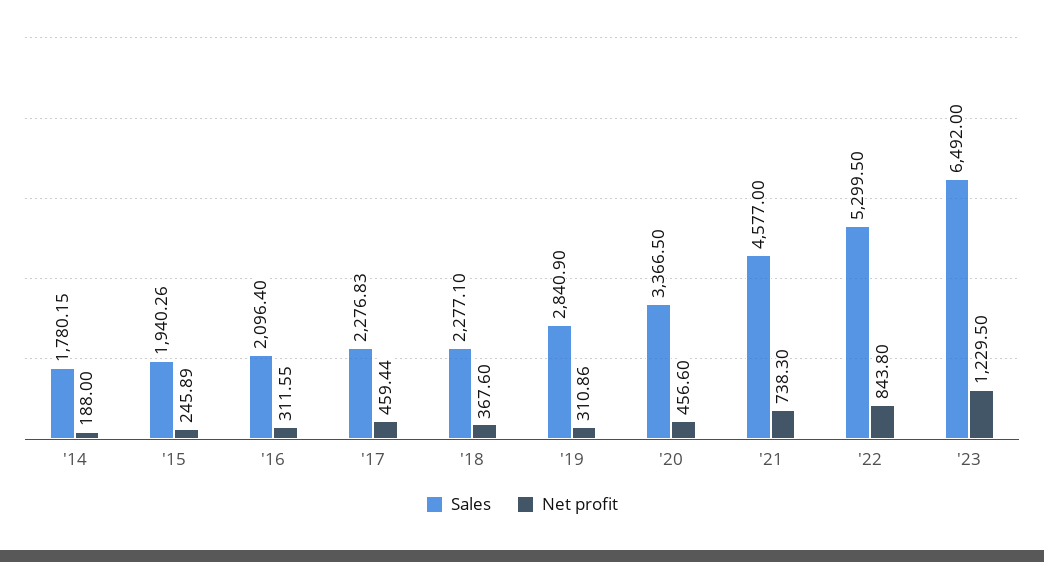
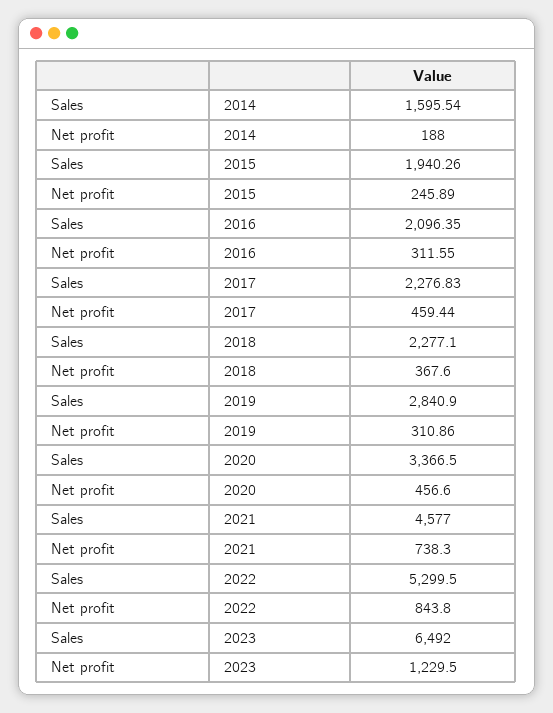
Sales, '14: 1780.15 -> 1595.54
Sales, '16: 2096.4 -> 2096.35

